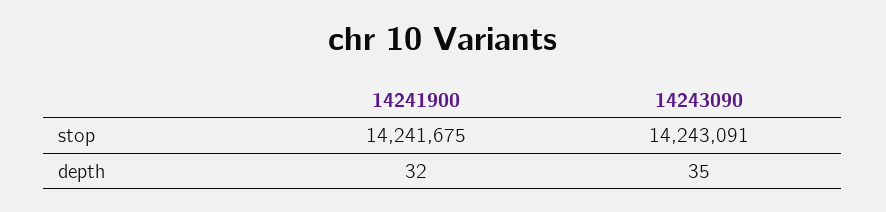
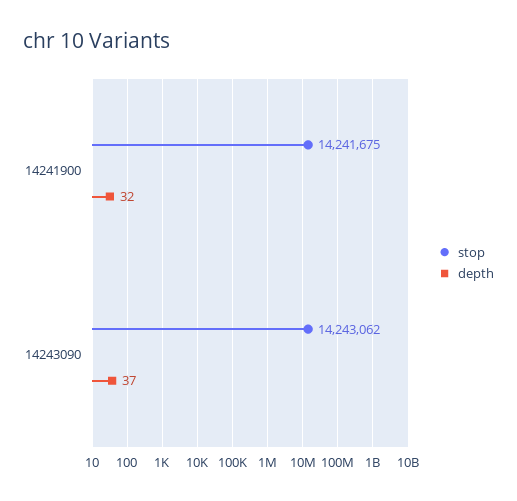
stop, 14243090: 14243091 -> 14243062
depth, 14243090: 35 -> 37

